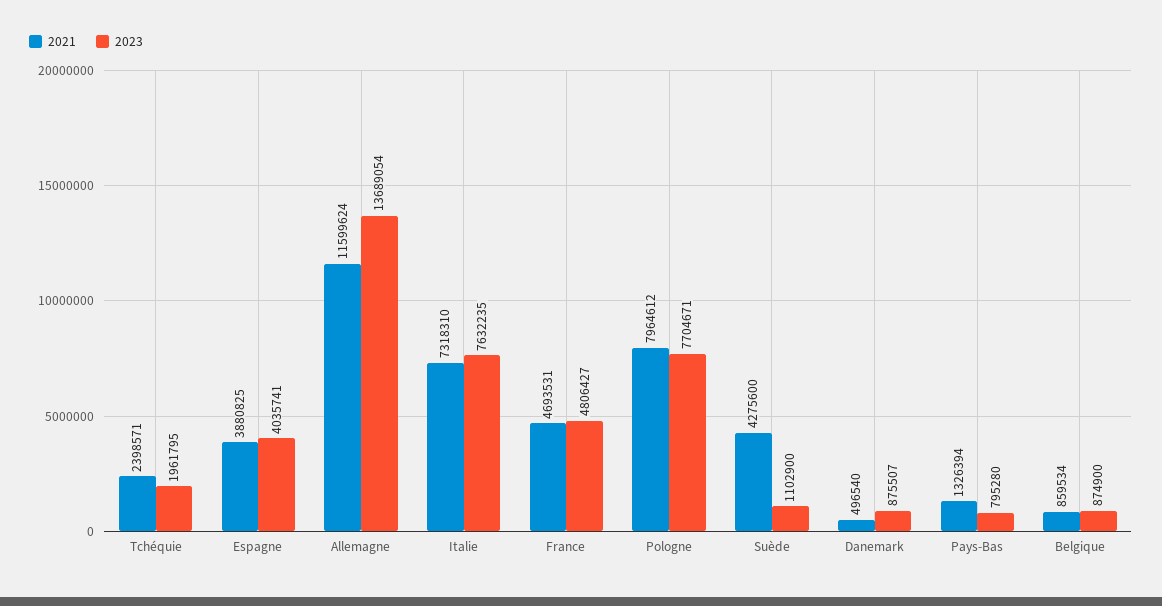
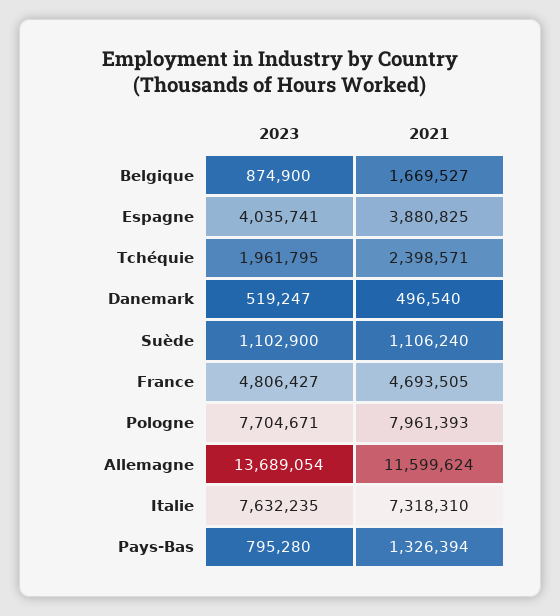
2021, France: 4693531 -> 4693505
2021, Pologne: 7964612 -> 7961393
2021, Suède: 4275600 -> 1106240
2023, Danemark: 875507 -> 519247
2021, Belgique: 859534 -> 1669527

